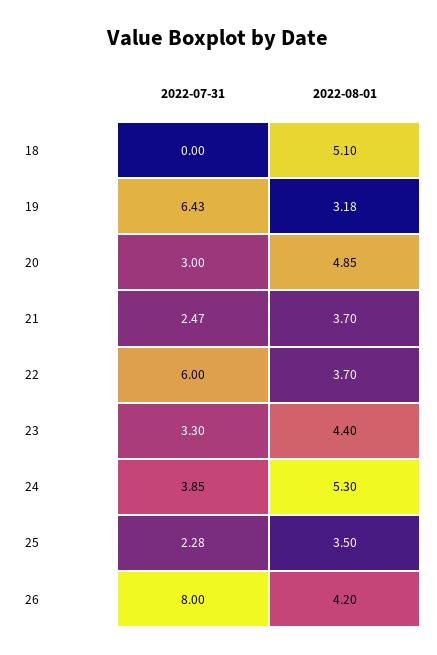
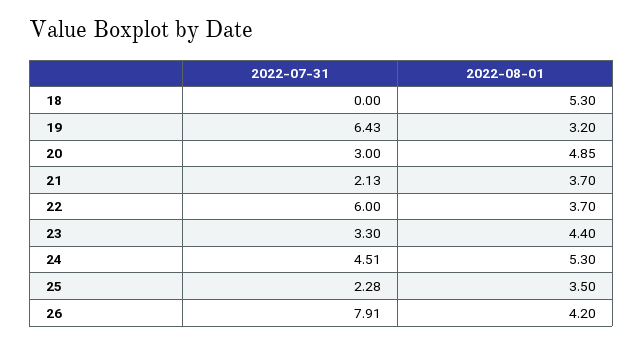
2022-08-01, 18: 5.1 -> 5.3
2022-08-01, 19: 3.18 -> 3.2
2022-07-31, 21: 2.47 -> 2.13
2022-07-31, 24: 3.85 -> 4.51
2022-07-31, 26: 8 -> 7.91

